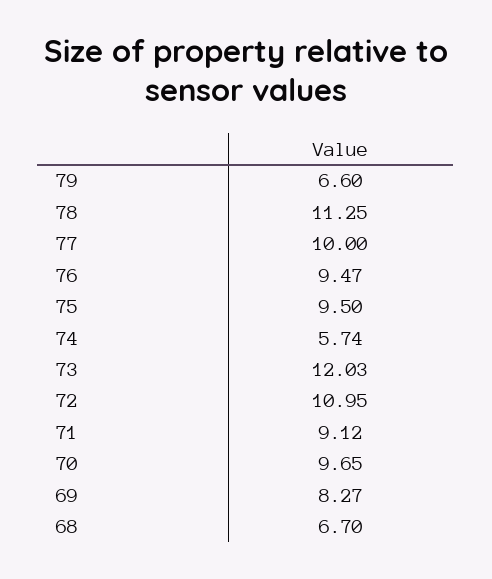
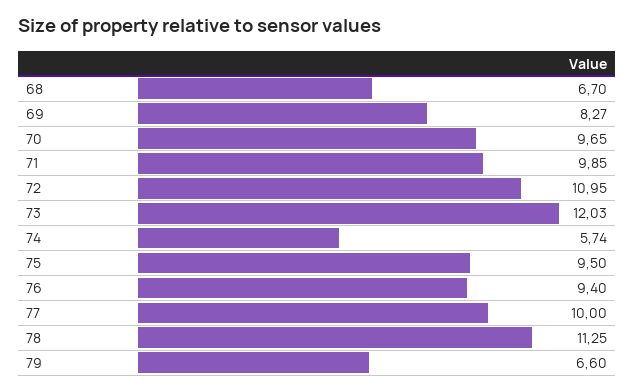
76: 9.47 -> 9.4
71: 9.12 -> 9.85

